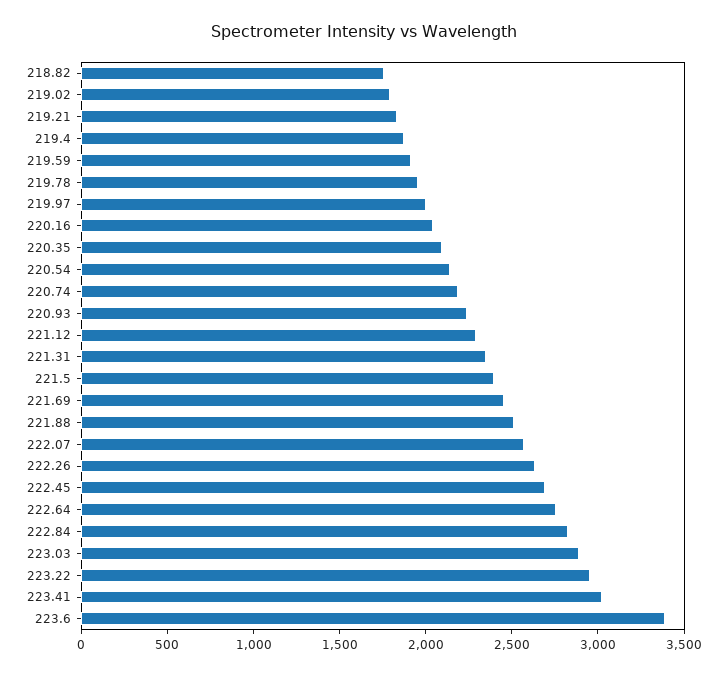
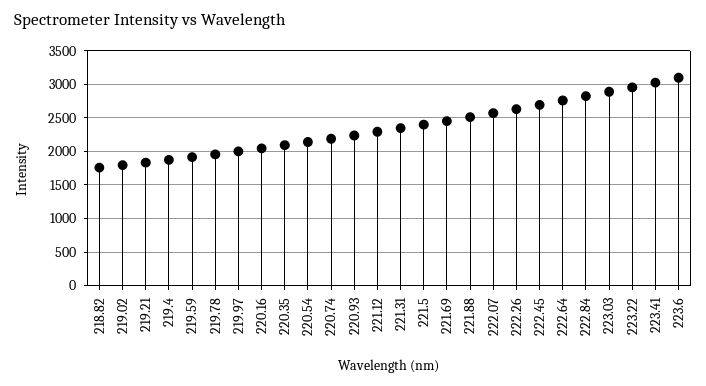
223.6: 3400 -> 3100

